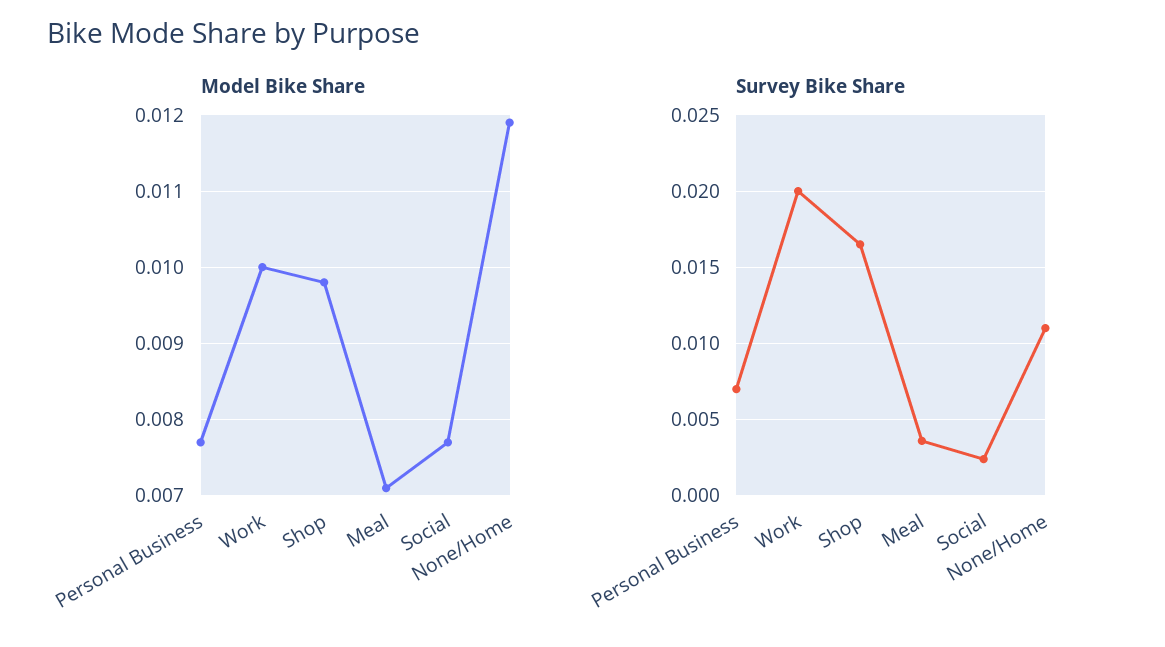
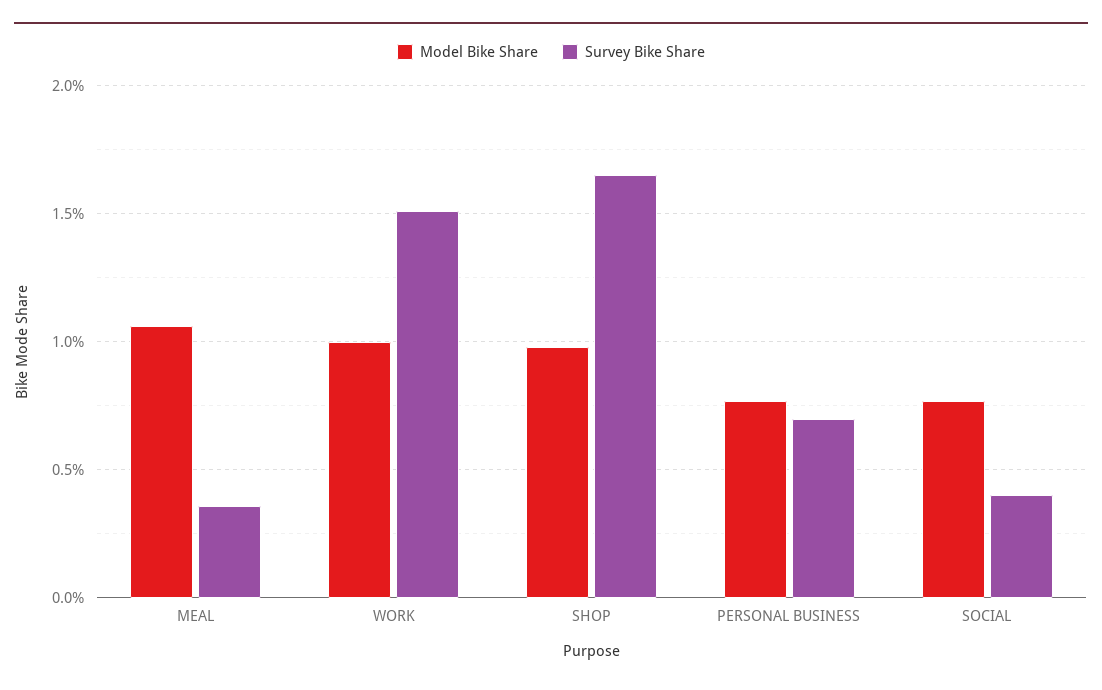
Model Bike Share, Meal: 0.0071 -> 0.0105
Model Bike Share, None/Home: 0.0119 -> none
Survey Bike Share, Work: 0.02 -> 0.015
Survey Bike Share, Social: 0.0025 -> 0.004
Survey Bike Share, None/Home: 0.011 -> none

